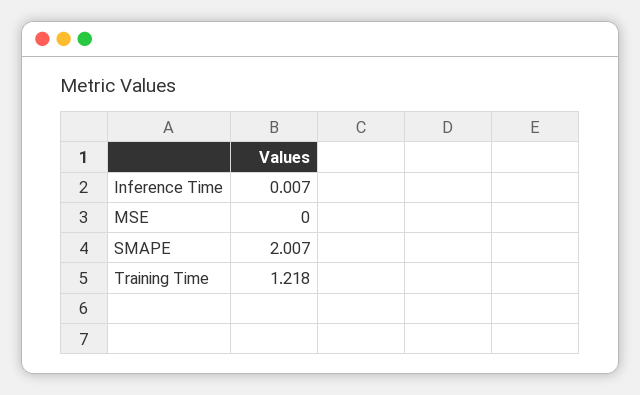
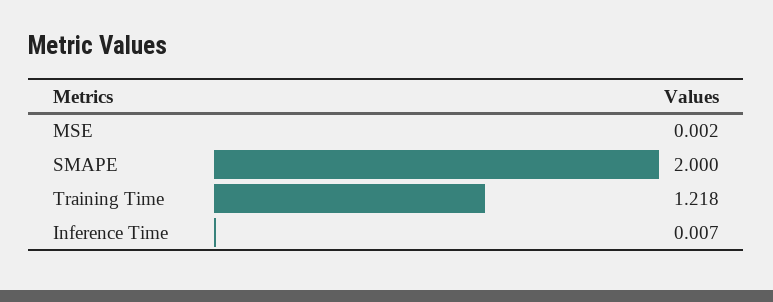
MSE: 0 -> 0.002
SMAPE: 2.007 -> 2

